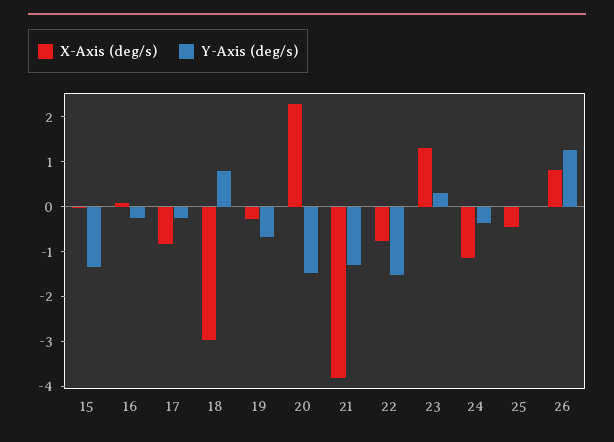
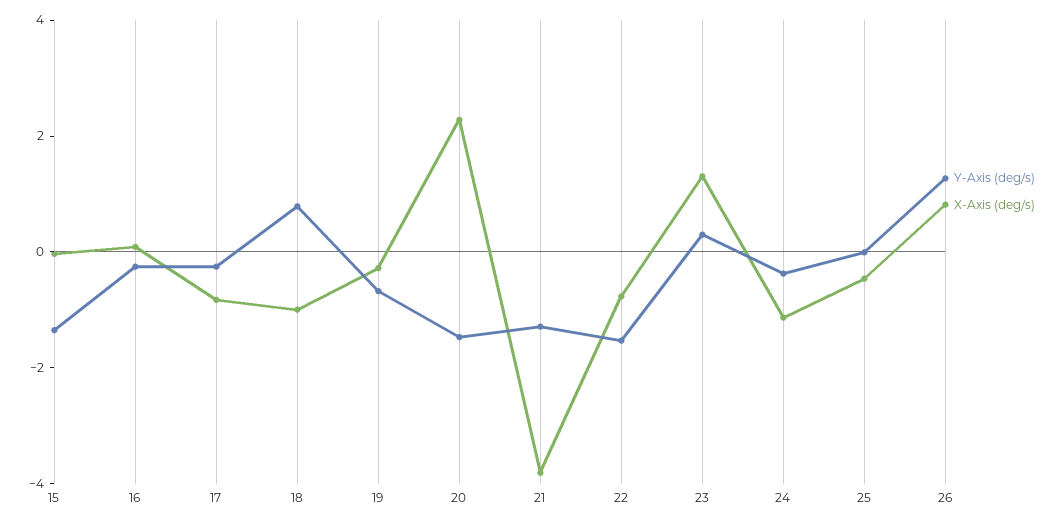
X-Axis (deg/s), 18: -3 -> -1

